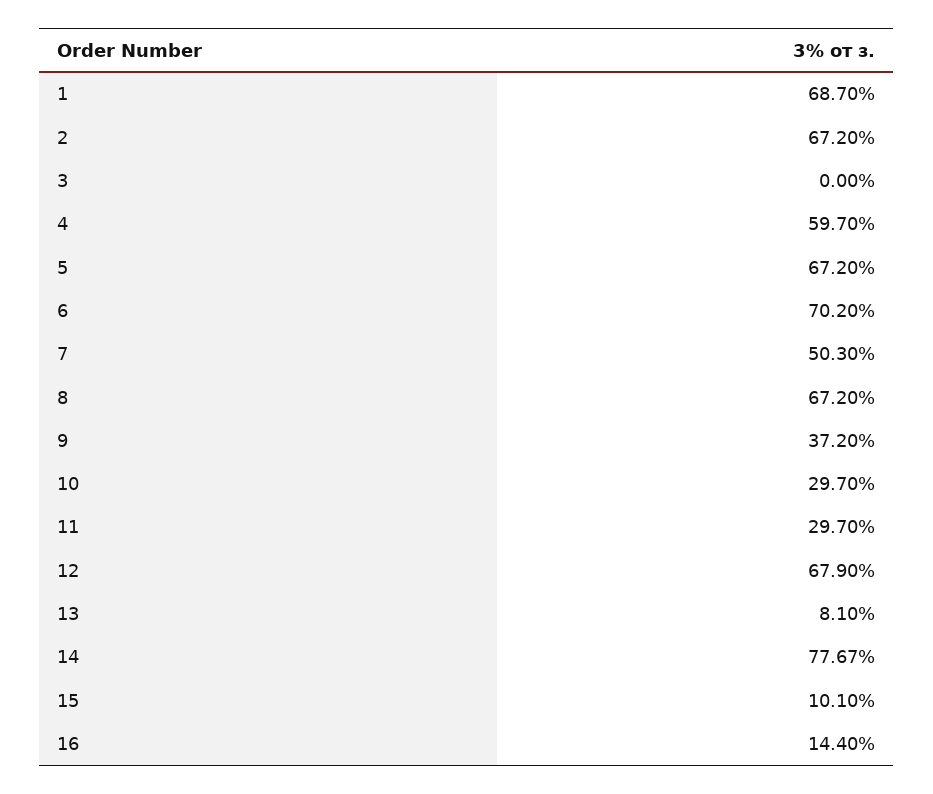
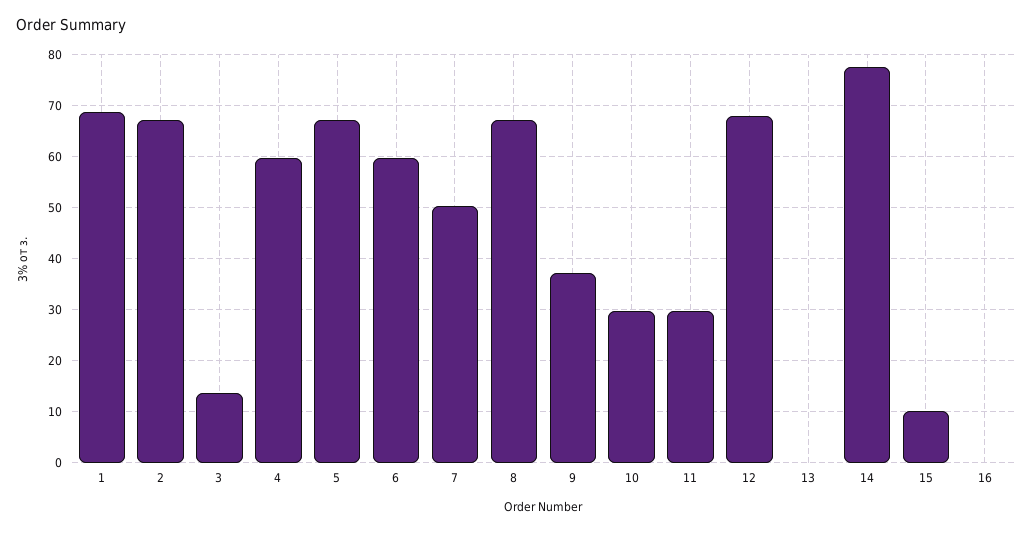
3: 0 -> 14
6: 70.2 -> 60
13: 8.1 -> 0
16: 14.4 -> 0

